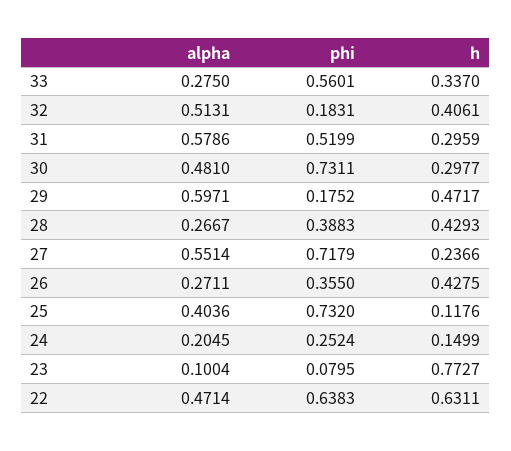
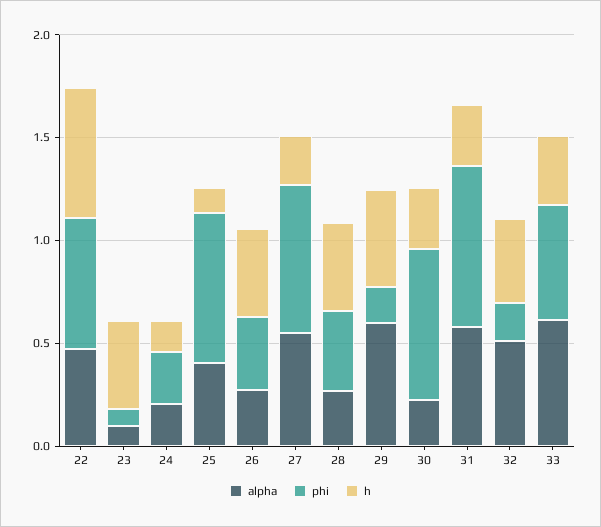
alpha, 33: 0.275 -> 0.6
phi, 31: 0.5199 -> 0.8
alpha, 30: 0.481 -> 0.2
h, 23: 0.7727 -> 0.4

